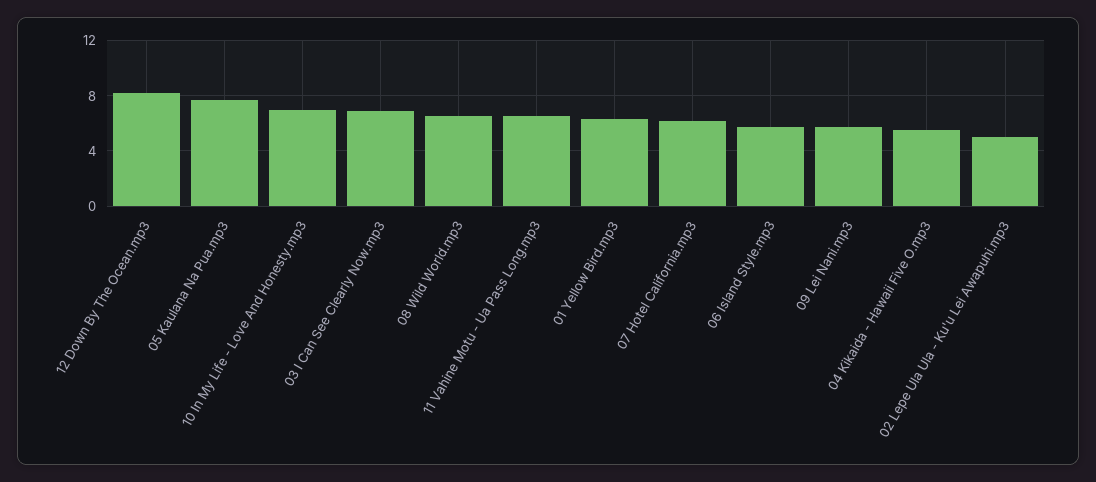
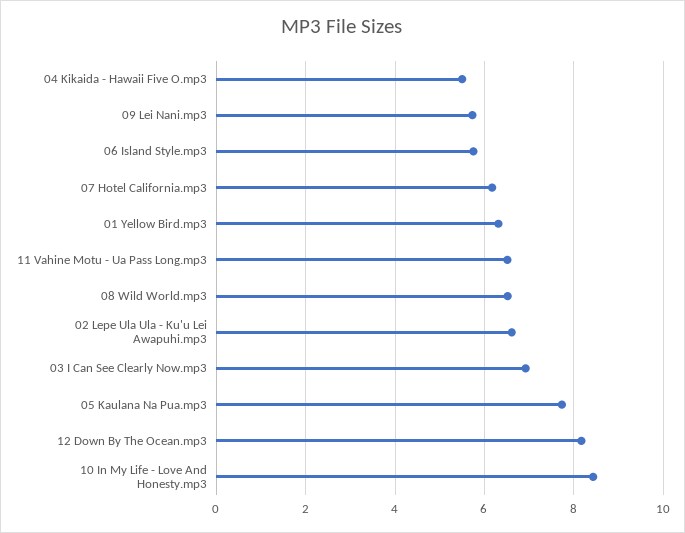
10 In My Life - Love And Honesty.mp3: 7 -> 8.4
02 Lepe Ula Ula - Ku'u Lei Awapuhi.mp3: 5 -> 6.6

